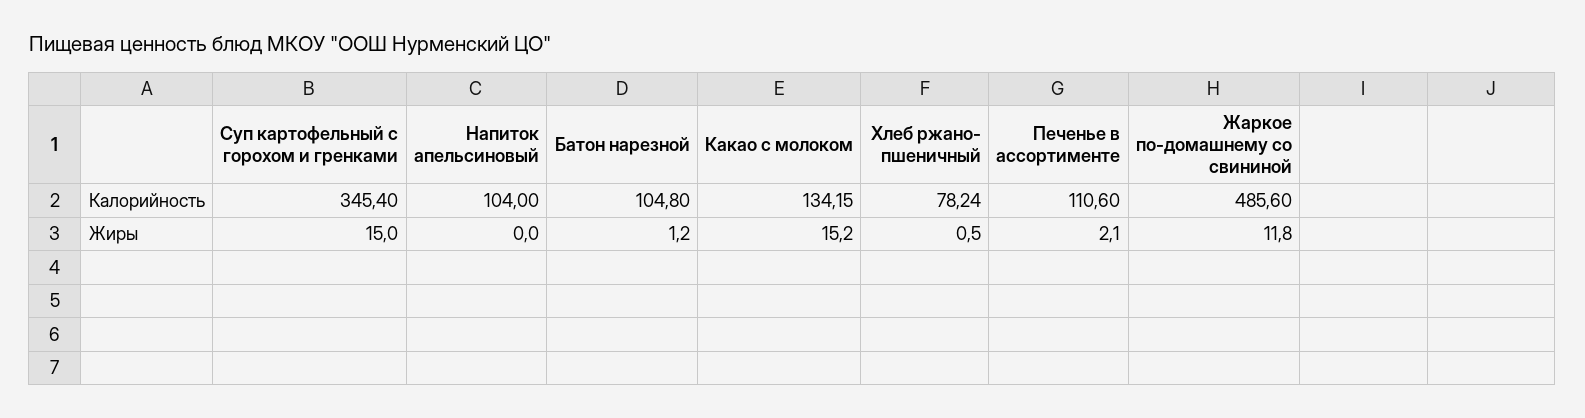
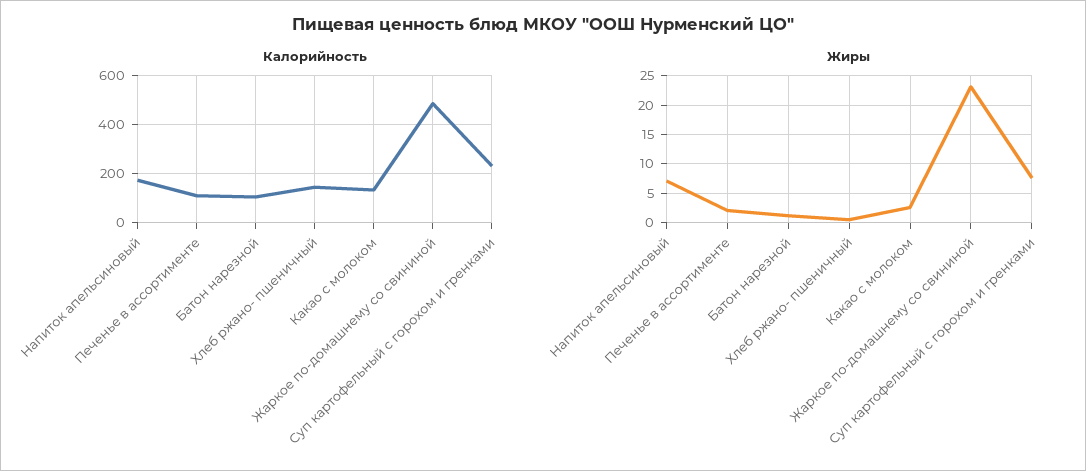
Калорийность, Суп картофельный с горохом и гренками: 345.4 -> 225
Калорийность, Напиток апельсиновый: 104 -> 175
Калорийность, Хлеб ржано- пшеничный: 78.24 -> 150
Жиры, Суп картофельный с горохом и гренками: 15 -> 7.5
Жиры, Напиток апельсиновый: 0 -> 7.5
Жиры, Какао с молоком: 15.2 -> 2.5
Жиры, Жаркое по-домашнему со свининой: 11.8 -> 22.5

